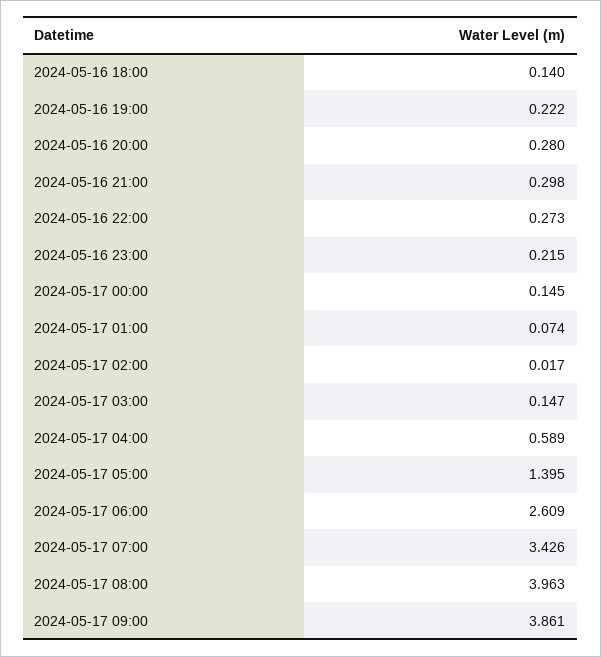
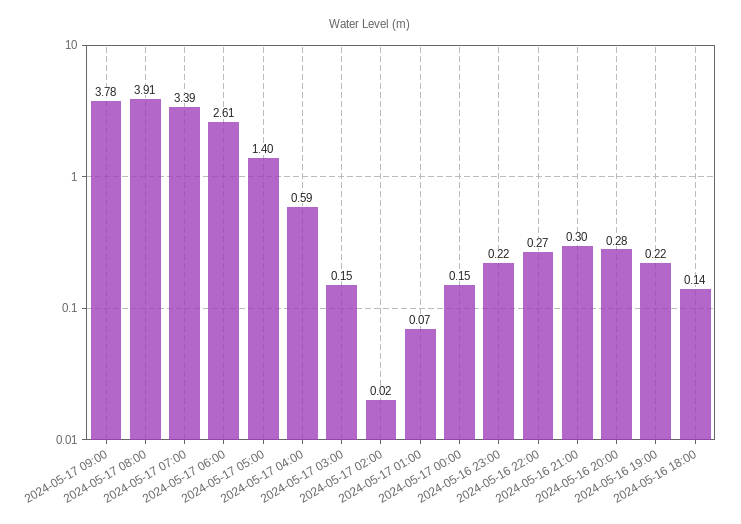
2024-05-17 07:00: 3.426 -> 3.39
2024-05-17 08:00: 3.963 -> 3.91
2024-05-17 09:00: 3.861 -> 3.78

